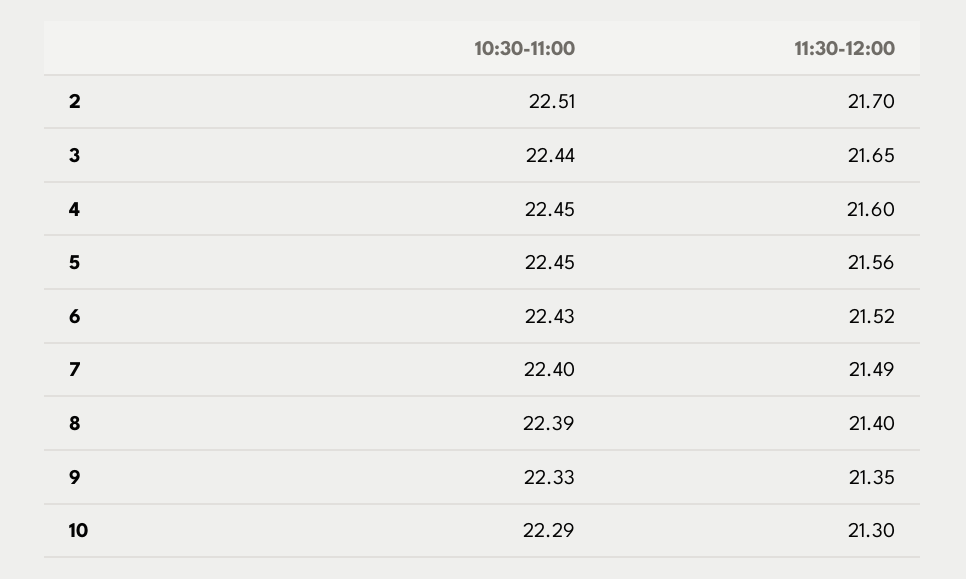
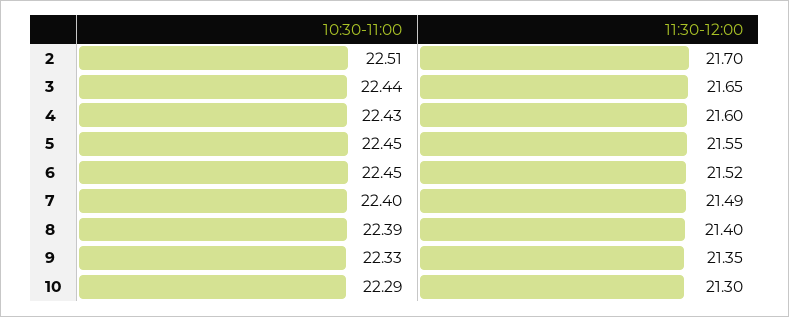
10:30-11:00, 4: 22.45 -> 22.43
11:30-12:00, 5: 21.56 -> 21.55
10:30-11:00, 6: 22.43 -> 22.45

